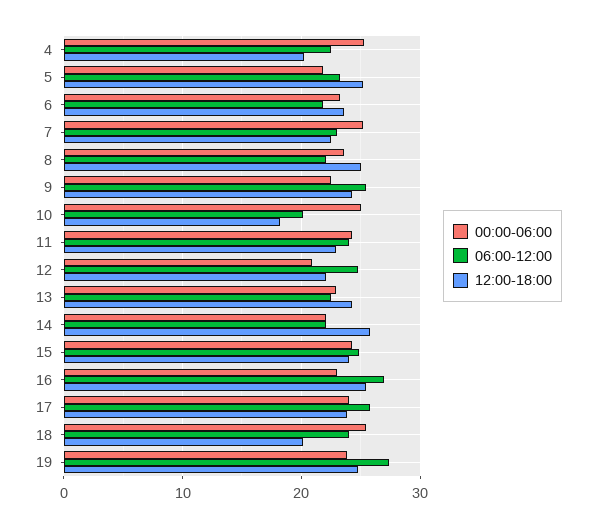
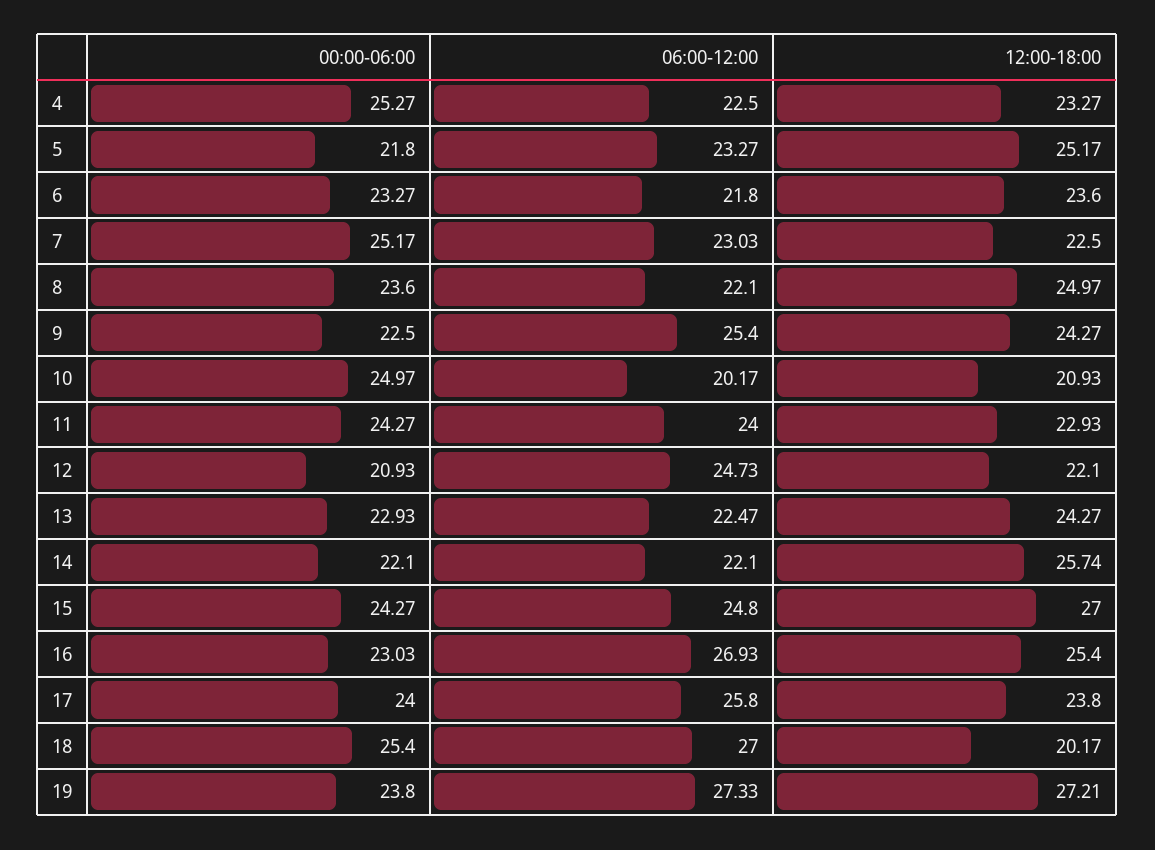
12:00-18:00, 4: 20 -> 23.27
12:00-18:00, 10: 18 -> 20.93
12:00-18:00, 15: 24 -> 27
06:00-12:00, 18: 24 -> 27
12:00-18:00, 19: 25 -> 27.21

